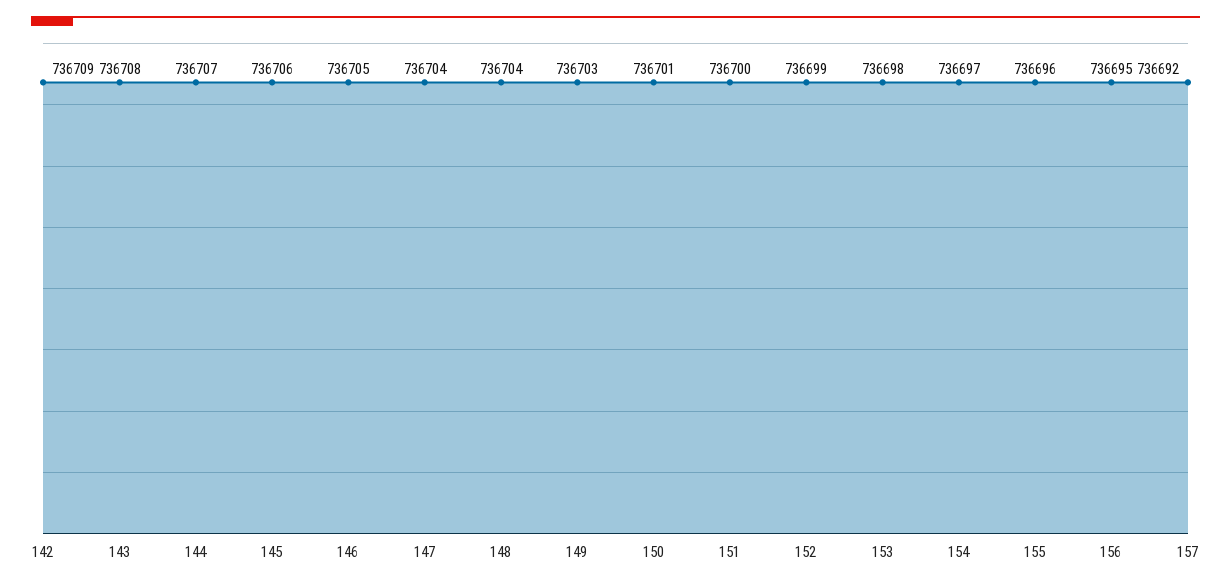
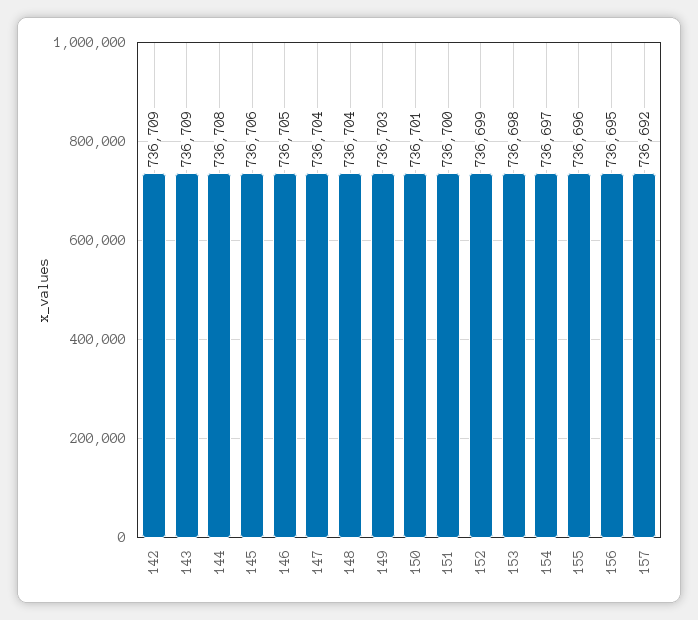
143: 736708 -> 736709
144: 736707 -> 736708

